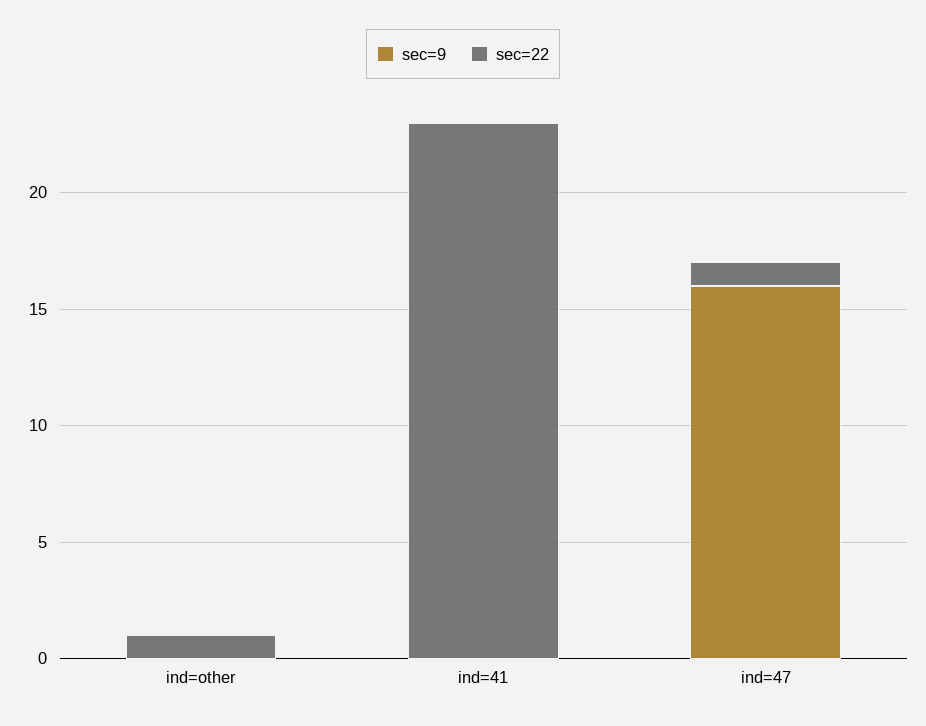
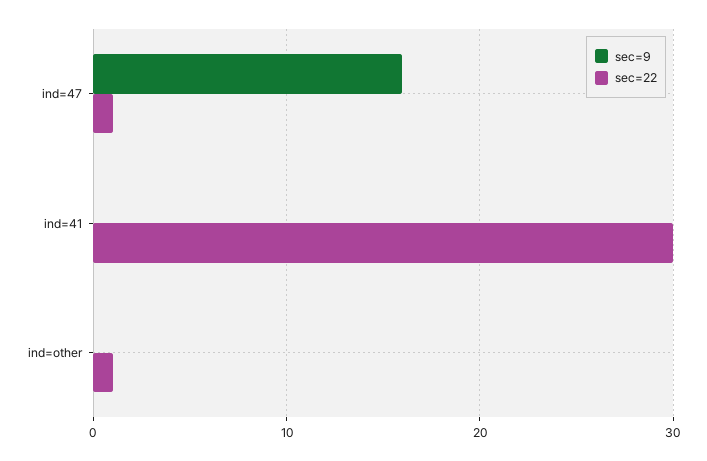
sec=22, ind=41: 23 -> 30

